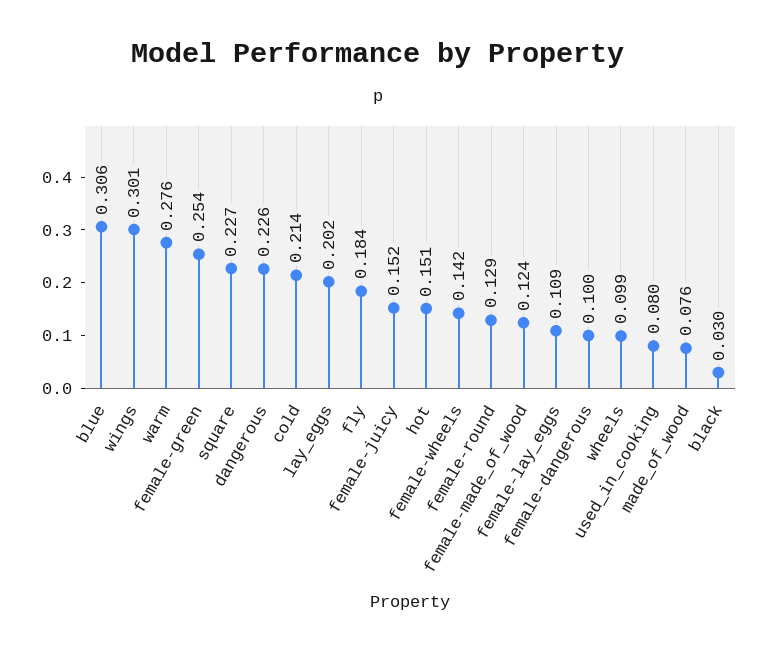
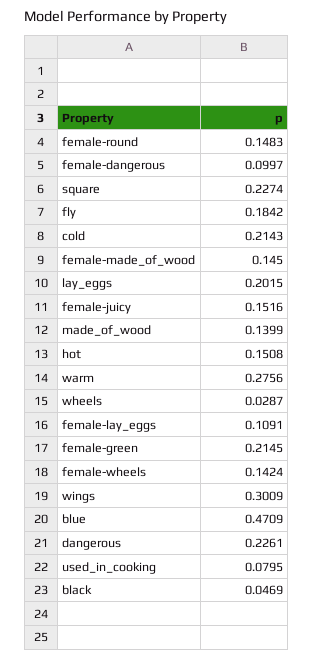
blue: 0.306 -> 0.4709
female-green: 0.254 -> 0.2145
female-round: 0.129 -> 0.1483
female-made_of_wood: 0.124 -> 0.145
wheels: 0.099 -> 0.0287
made_of_wood: 0.076 -> 0.1399
black: 0.03 -> 0.0469

